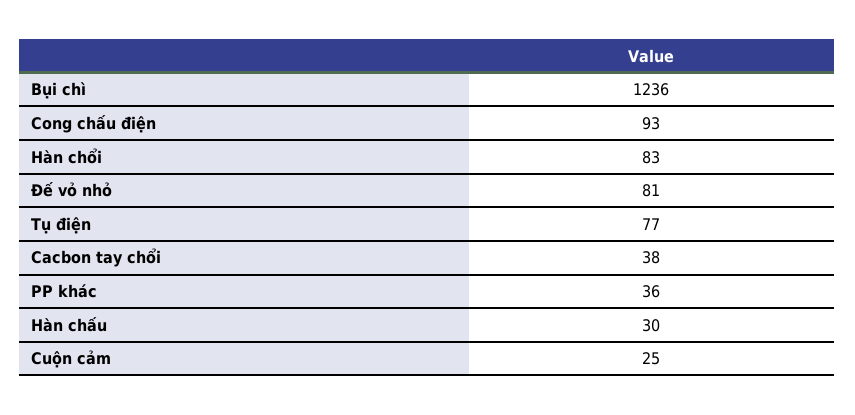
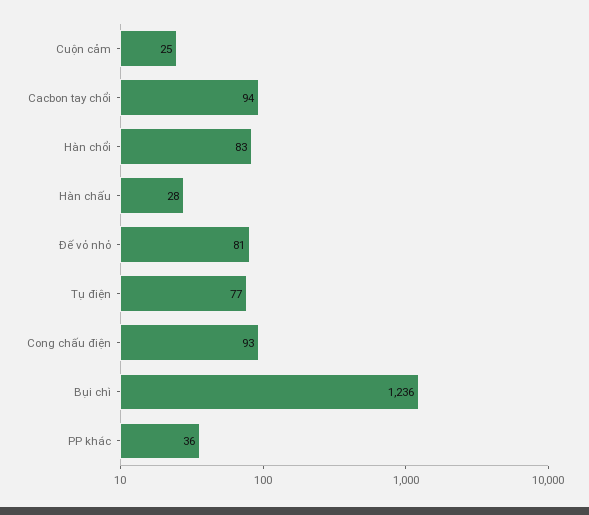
Cacbon tay chổi: 38 -> 94
Hàn chấu: 30 -> 28

